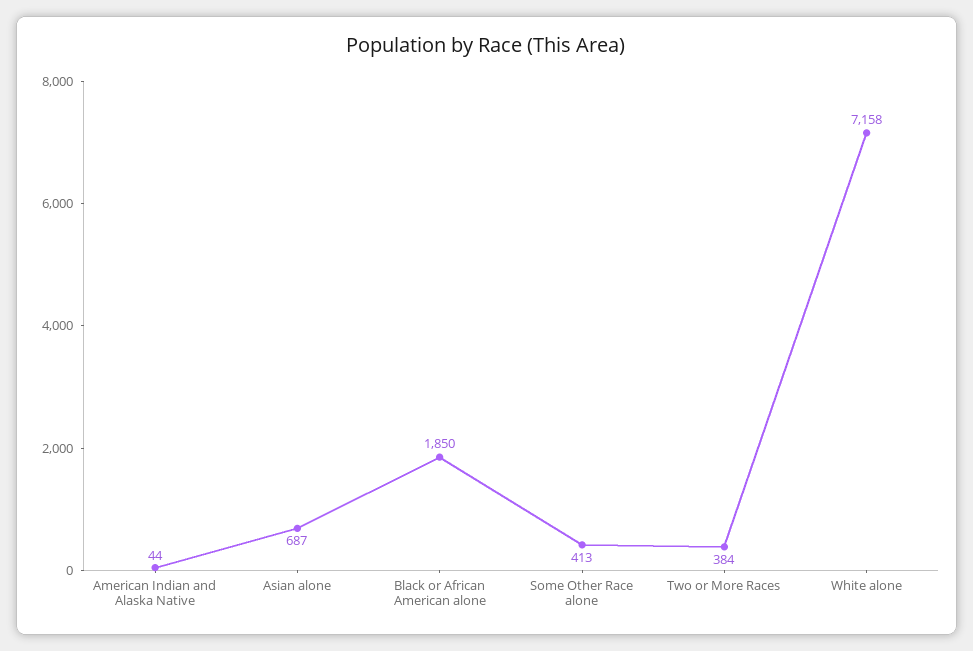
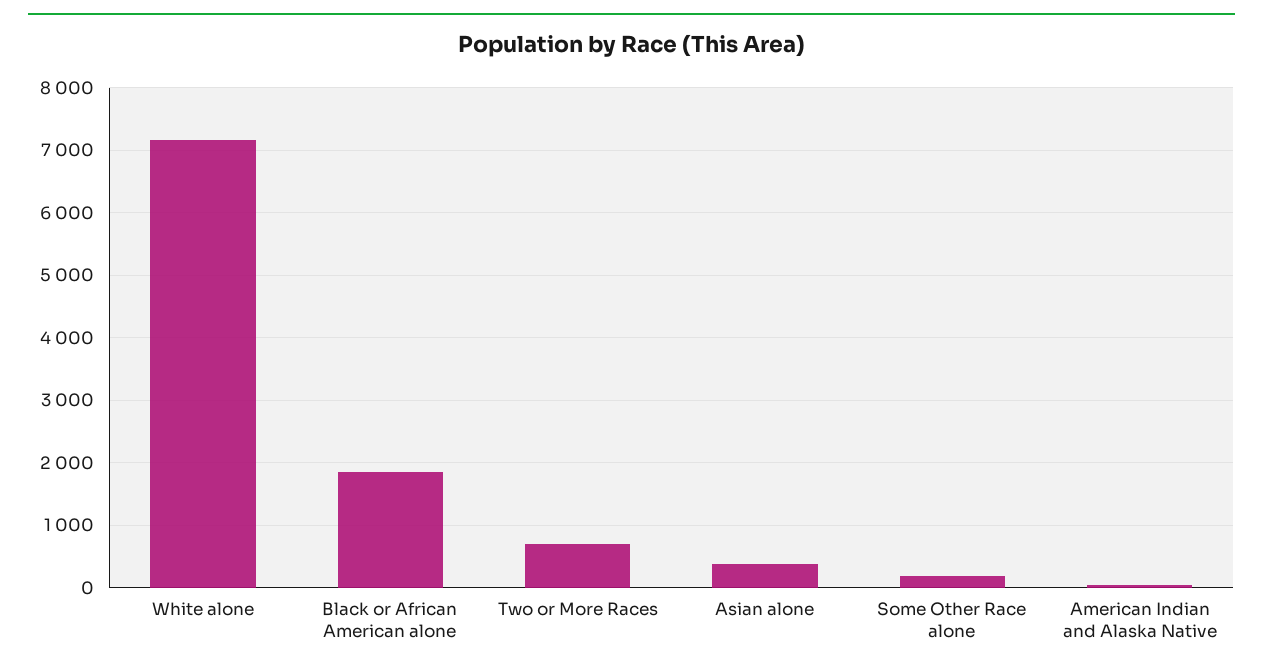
Asian alone: 687 -> 400
Some Other Race alone: 413 -> 200
Two or More Races: 384 -> 700

